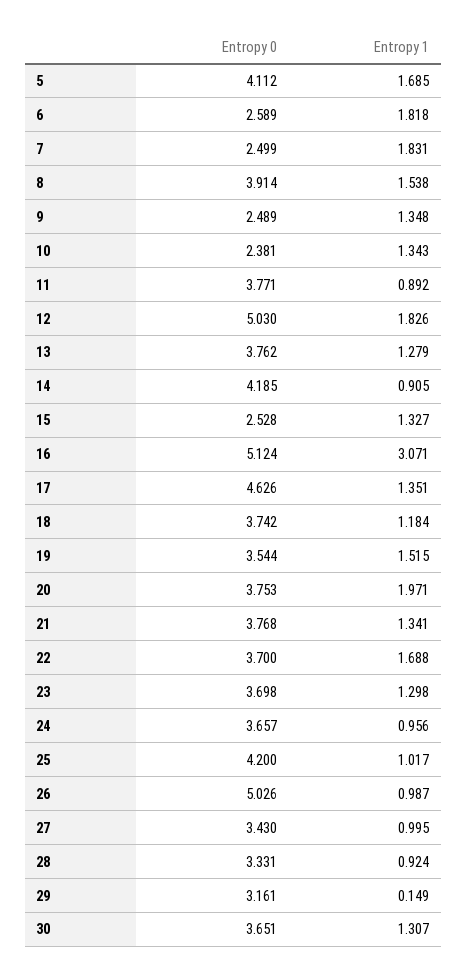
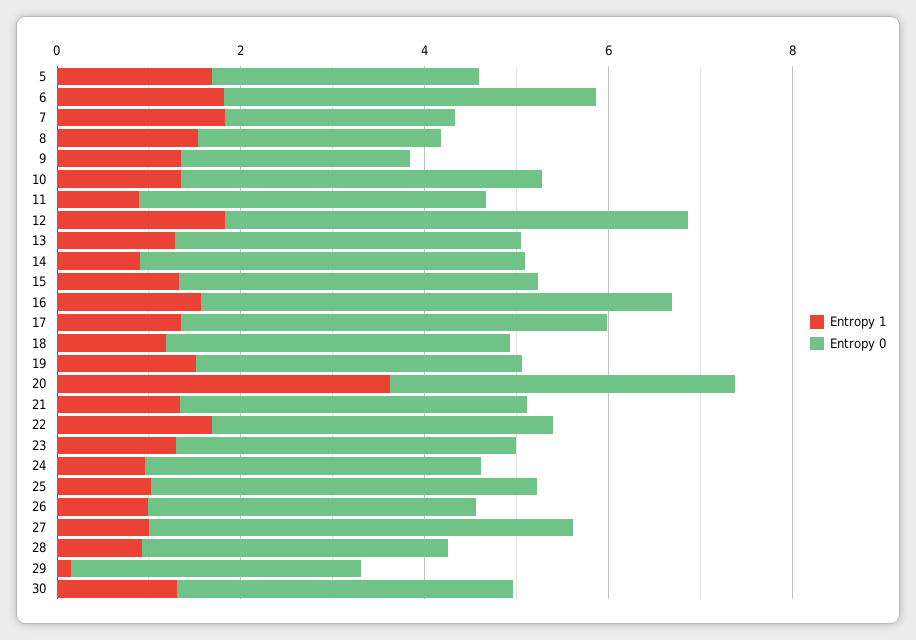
Entropy 0, 5: 4.112 -> 3
Entropy 0, 6: 2.589 -> 4
Entropy 0, 8: 3.914 -> 2.5
Entropy 0, 10: 2.381 -> 4
Entropy 0, 15: 2.528 -> 4
Entropy 1, 16: 3.071 -> 1.5
Entropy 1, 20: 1.971 -> 3.5
Entropy 0, 26: 5.026 -> 3.5
Entropy 0, 27: 3.43 -> 4.5

